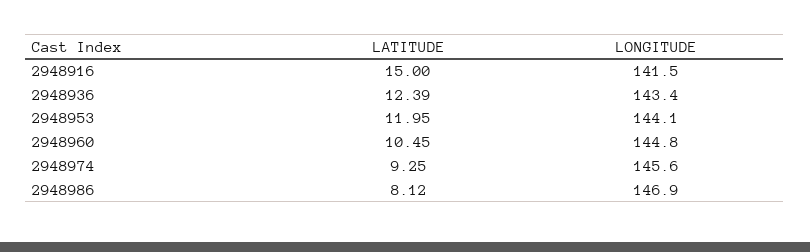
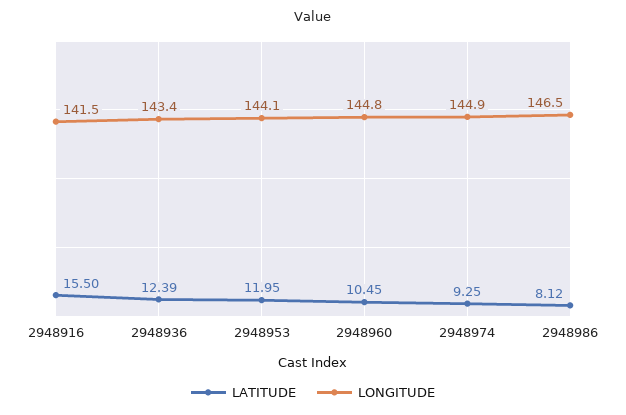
LATITUDE, 2948916: 15 -> 15.5
LONGITUDE, 2948974: 145.6 -> 144.9
LONGITUDE, 2948986: 146.9 -> 146.5

